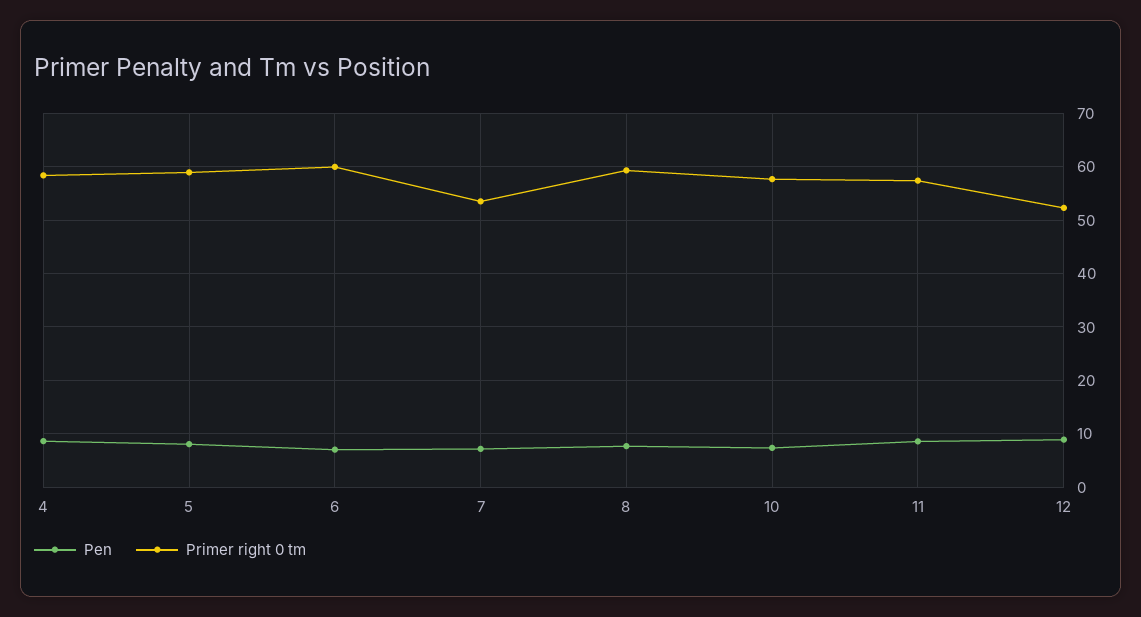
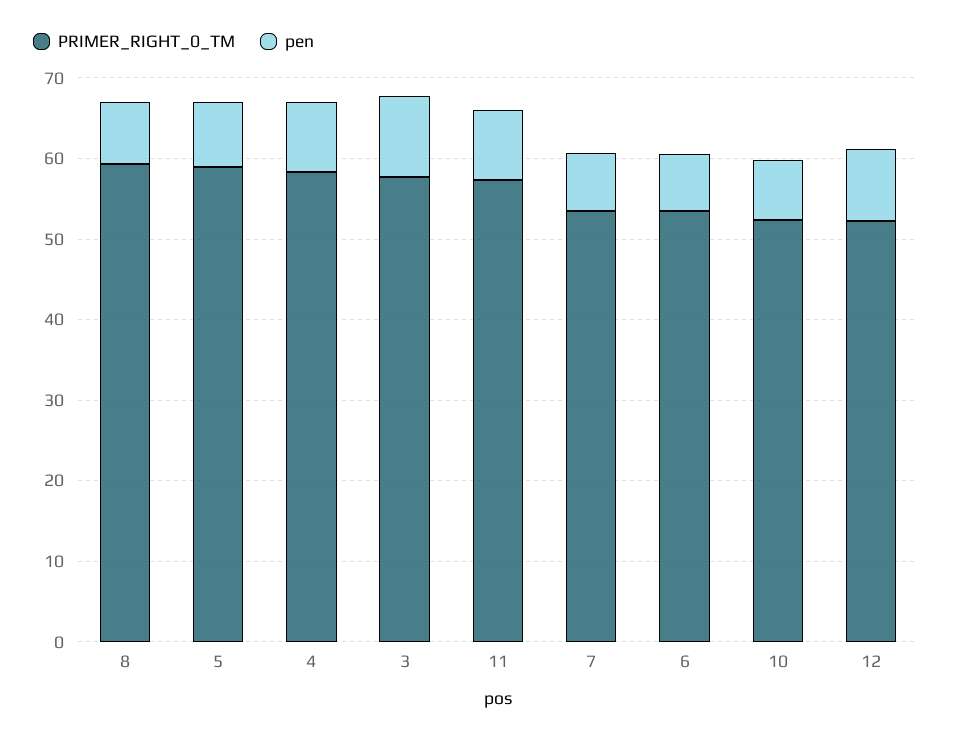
Primer right 0 tm, 6: 60 -> 54
Primer right 0 tm, 10: 58 -> 52
Primer right 0 tm, 3: none -> 58
Pen, 3: none -> 10

